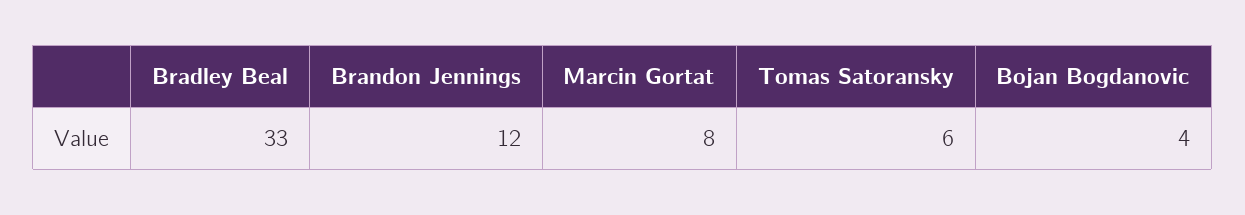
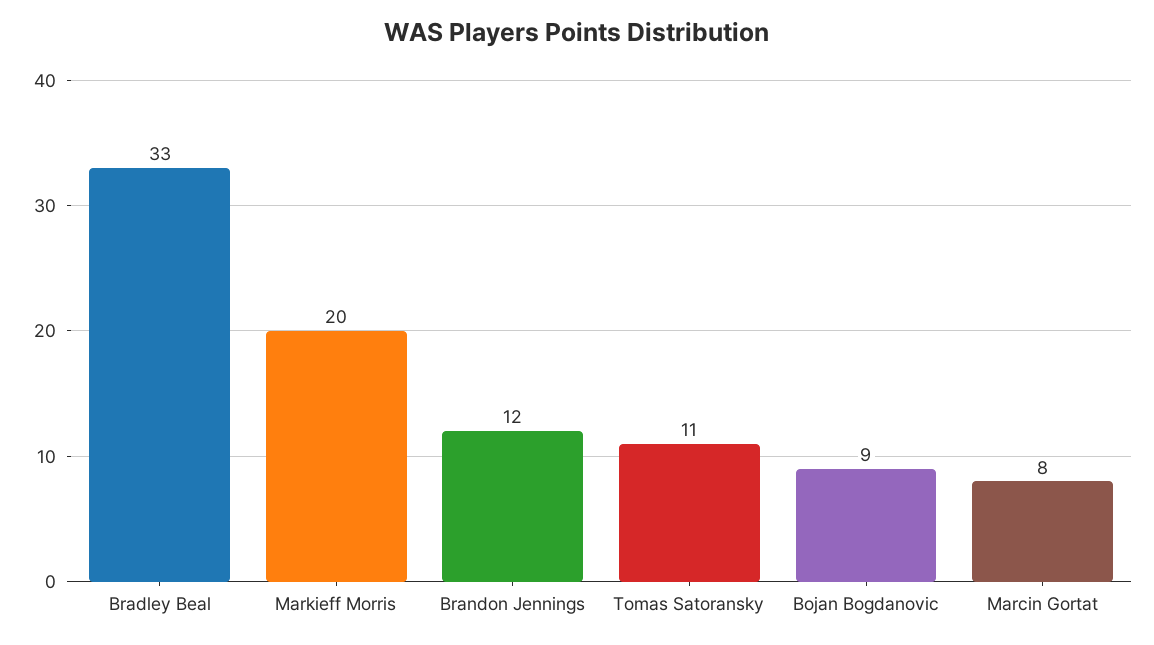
Tomas Satoransky: 6 -> 11
Bojan Bogdanovic: 4 -> 9
Markieff Morris: none -> 20

